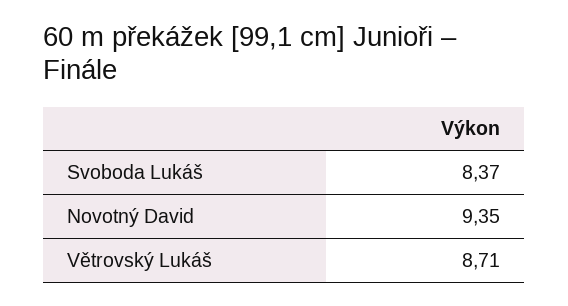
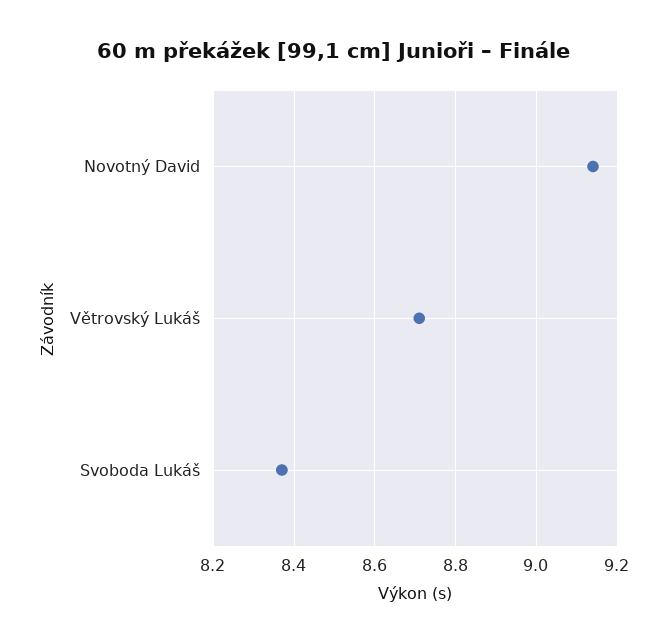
Novotný David: 9.35 -> 9.15

